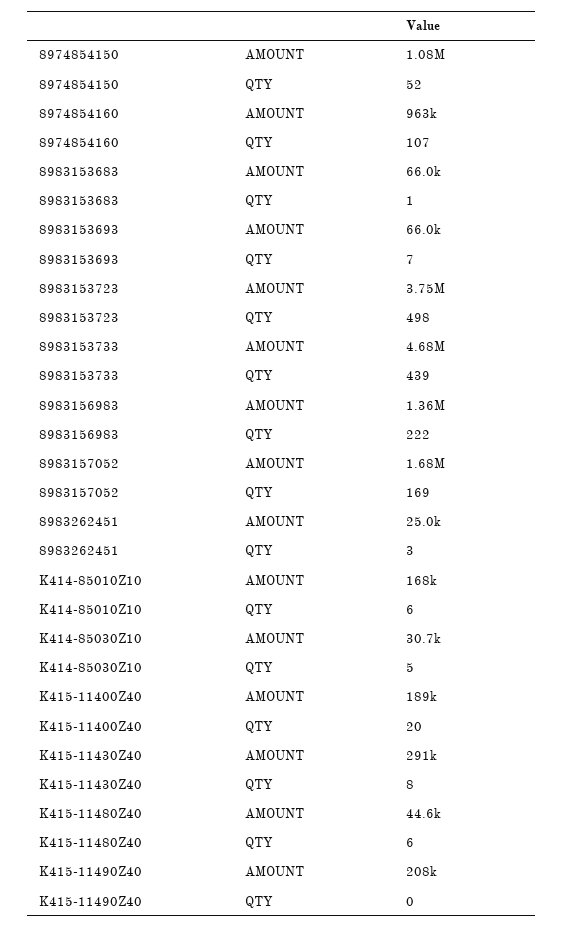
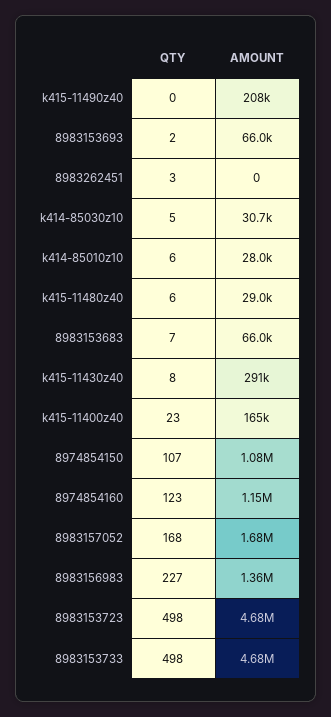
8974854150, QTY: 52 -> 107
8974854160, AMOUNT: 963000 -> 1150000
8974854160, QTY: 107 -> 123
8983153683, QTY: 1 -> 7
8983153693, QTY: 7 -> 2
8983153723, AMOUNT: 3750000 -> 4680000
8983153733, QTY: 439 -> 498
8983156983, QTY: 222 -> 227
8983157052, QTY: 169 -> 168
8983262451, AMOUNT: 25000 -> 0
K414-85010Z10, AMOUNT: 168000 -> 28000
K415-11400Z40, AMOUNT: 189000 -> 165000
K415-11400Z40, QTY: 20 -> 23
K415-11480Z40, AMOUNT: 44600 -> 29000

